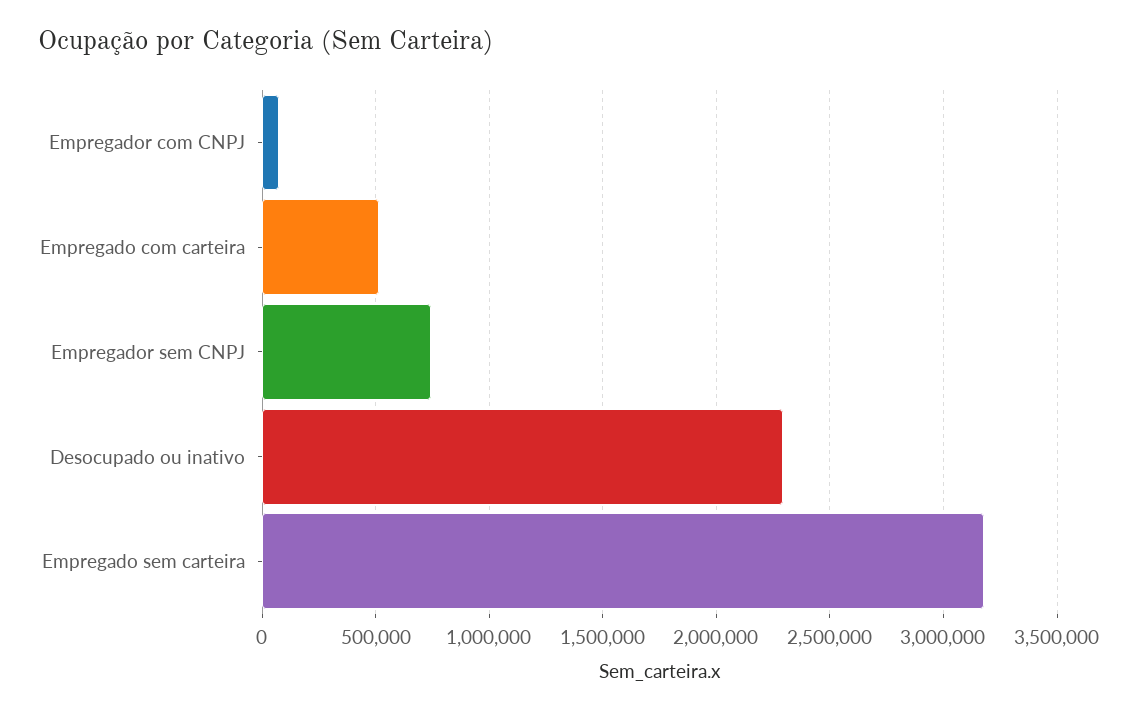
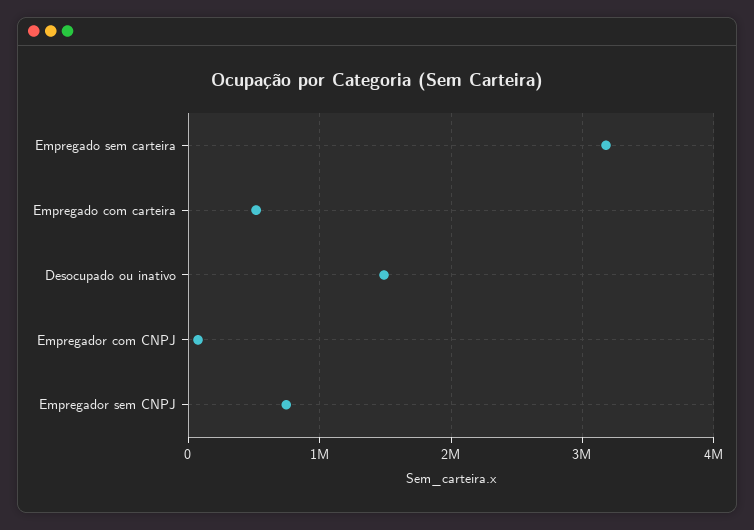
Desocupado ou inativo: 2300000 -> 1500000

